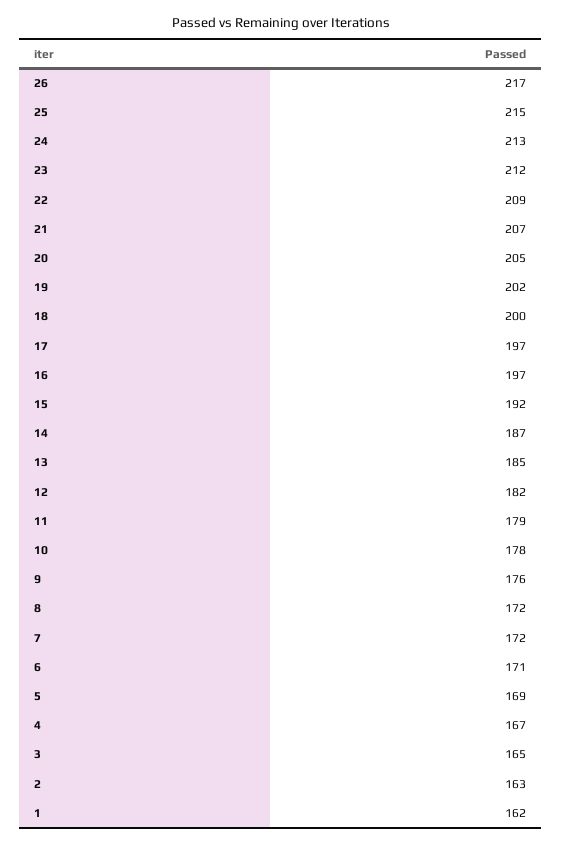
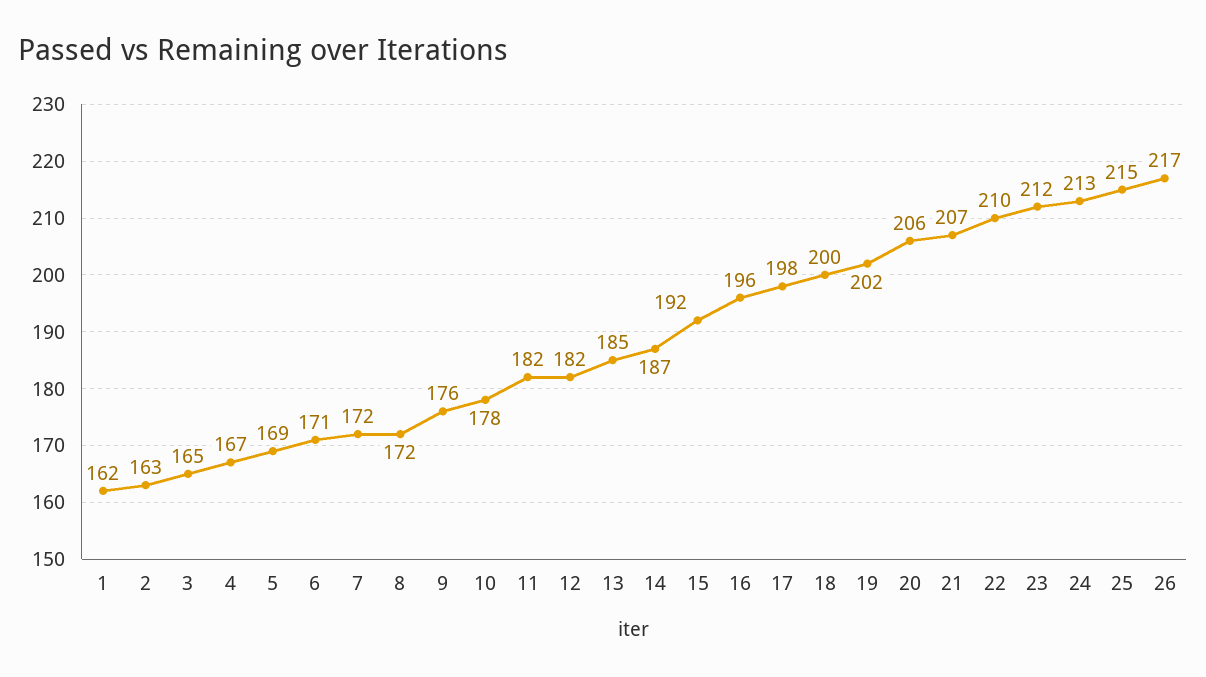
22: 209 -> 210
20: 205 -> 206
17: 197 -> 198
16: 197 -> 196
11: 179 -> 182

